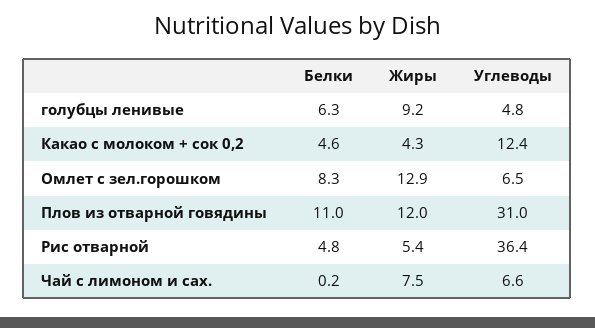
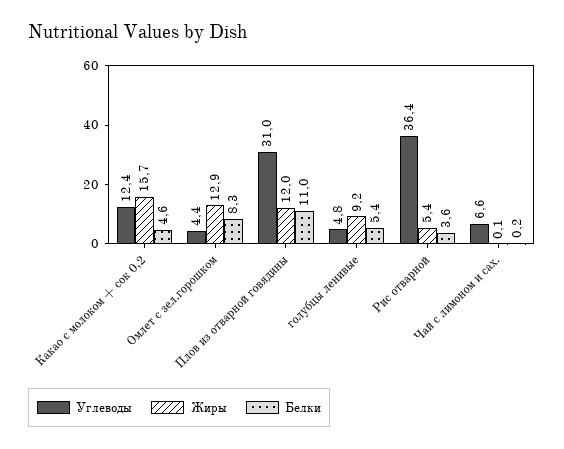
Белки, голубцы ленивые: 6.3 -> 5.4
Жиры, Какао с молоком + сок 0,2: 4.3 -> 15.7
Углеводы, Омлет с зел.горошком: 6.5 -> 4.4
Белки, Рис отварной: 4.8 -> 3.6
Жиры, Чай с лимоном и сах.: 7.5 -> 0.1

